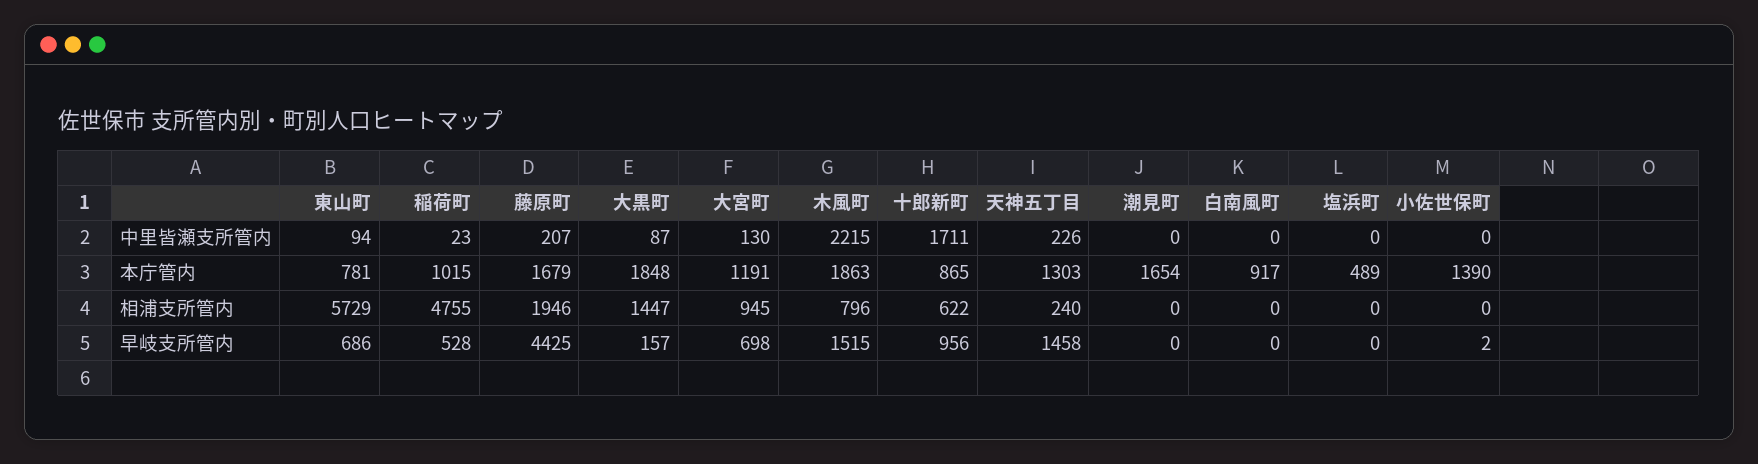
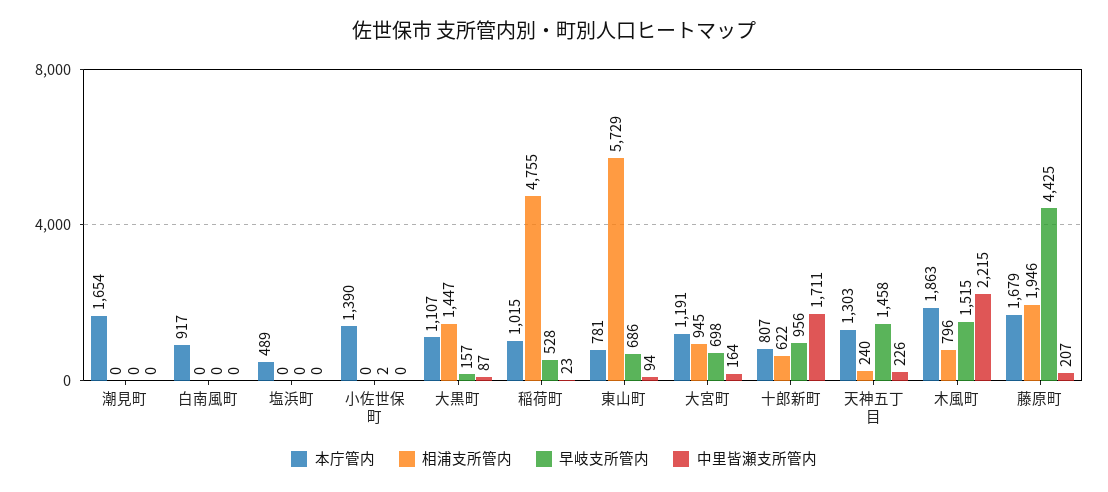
中里皆瀬支所管内, 大宮町: 130 -> 164
本庁管内, 大黒町: 1848 -> 1107
本庁管内, 十郎新町: 865 -> 807

